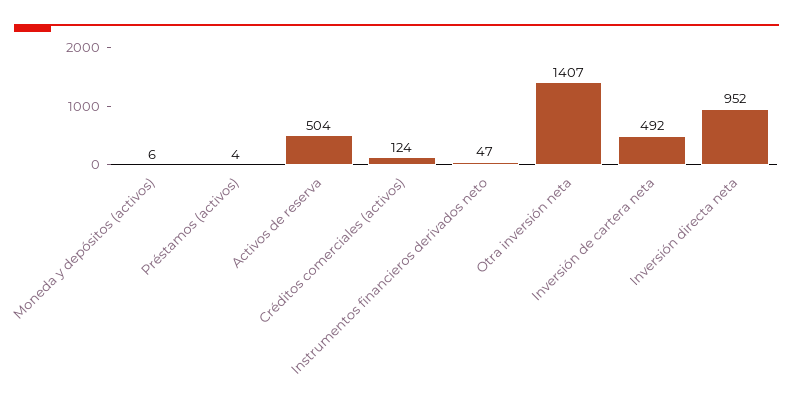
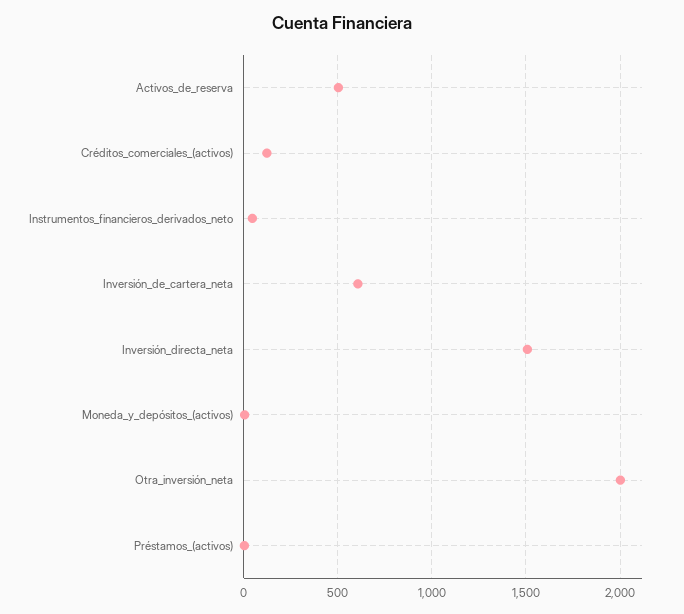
Otra inversión neta: 1407 -> 2000
Inversión de cartera neta: 492 -> 600
Inversión directa neta: 952 -> 1500

